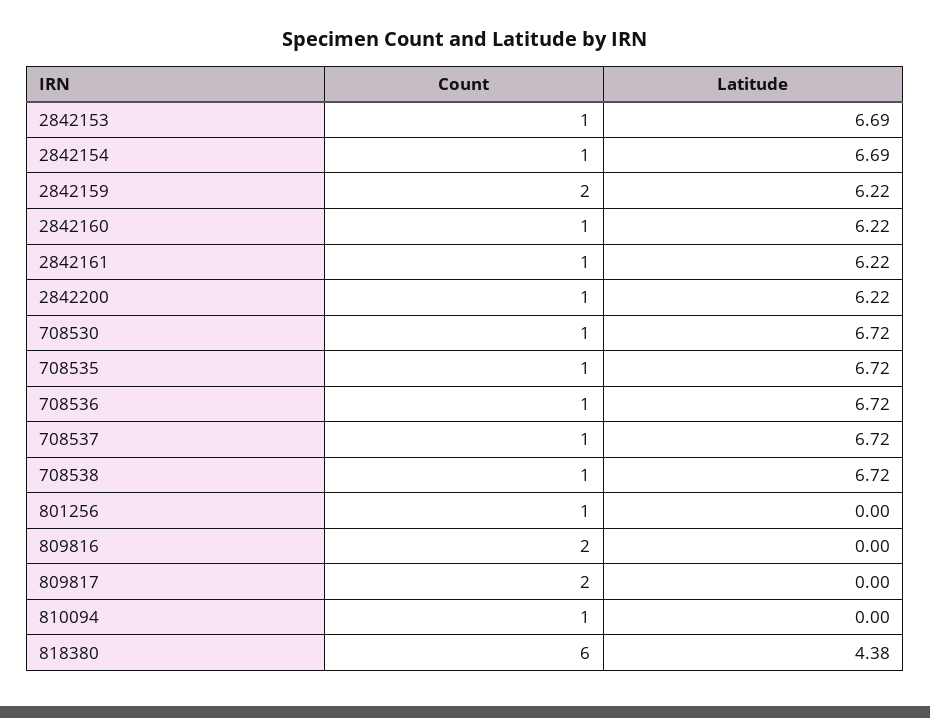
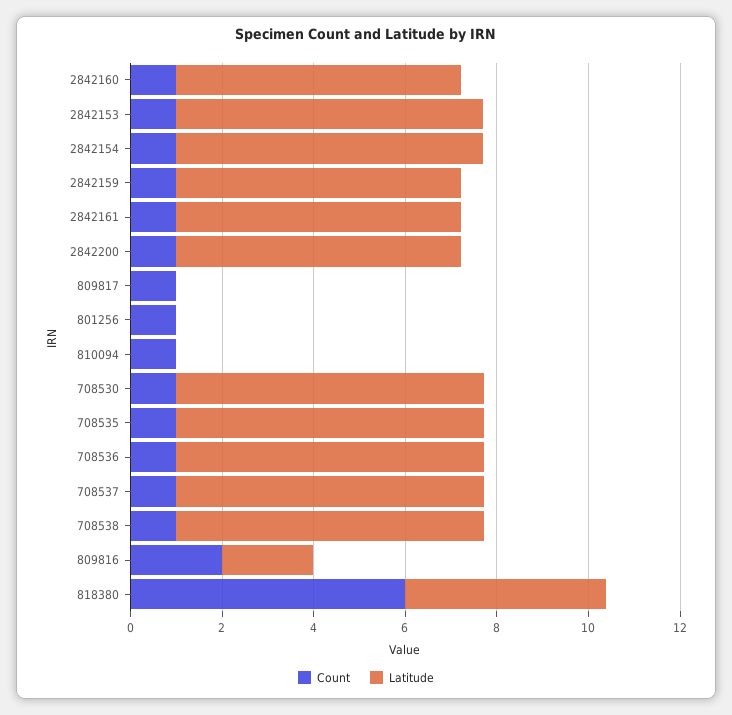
Count, 2842159: 2 -> 1
Latitude, 809816: 0 -> 2
Count, 809817: 2 -> 1

